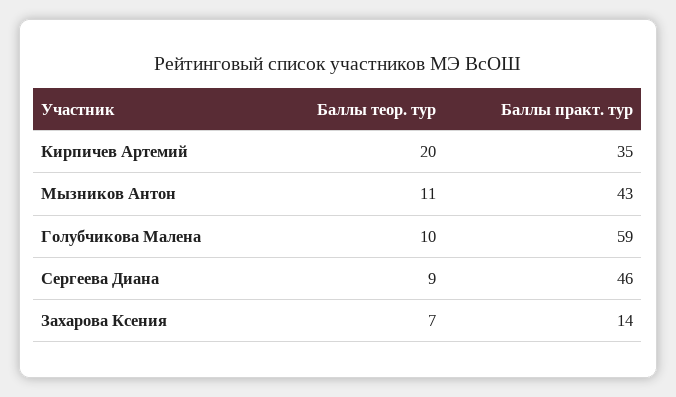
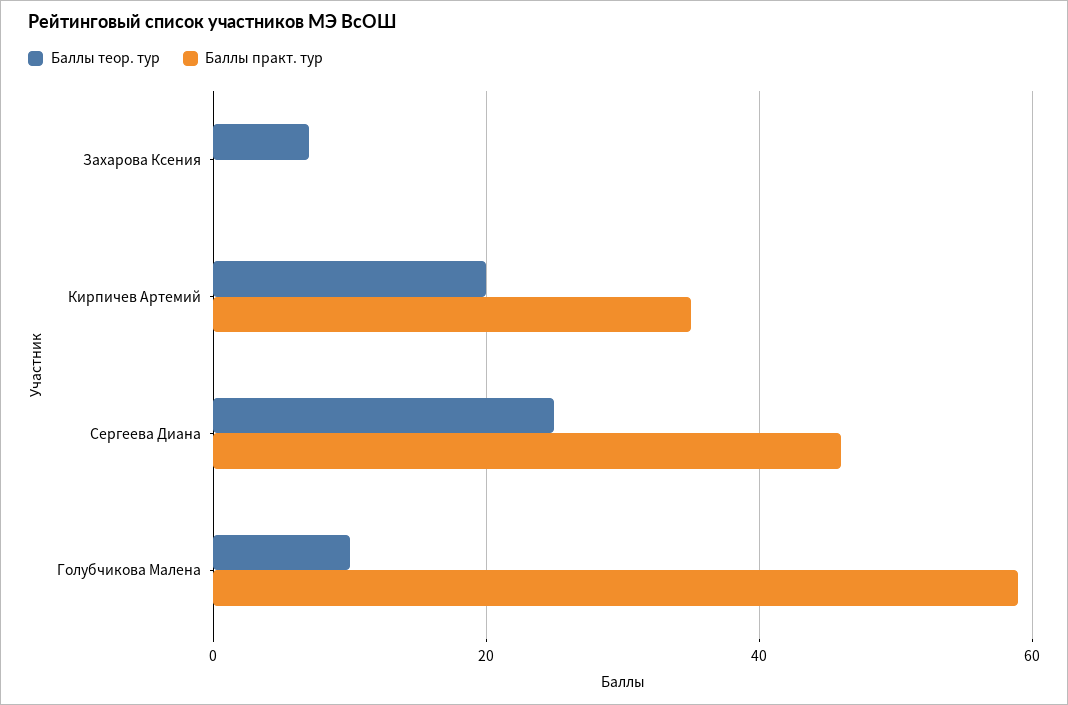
Баллы теор. тур, Мызников Антон: 11 -> none
Баллы практ. тур, Мызников Антон: 43 -> none
Баллы теор. тур, Сергеева Диана: 9 -> 25
Баллы практ. тур, Захарова Ксения: 14 -> 0

